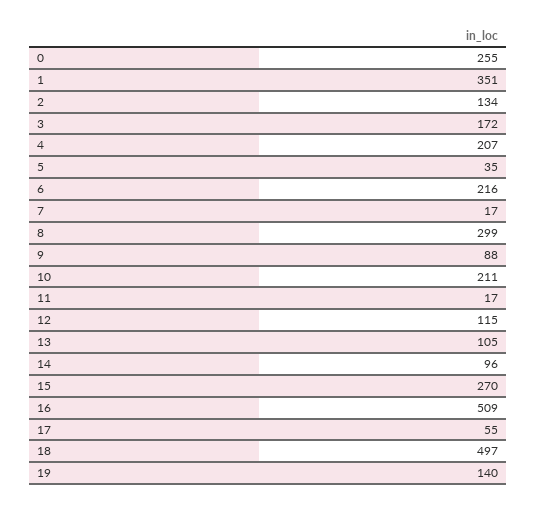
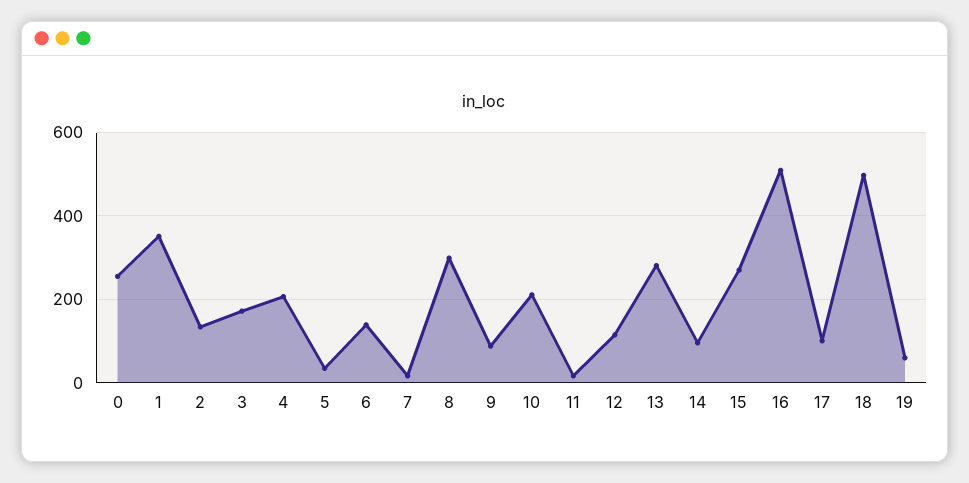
6: 216 -> 140
13: 105 -> 280
17: 55 -> 100
19: 140 -> 60

